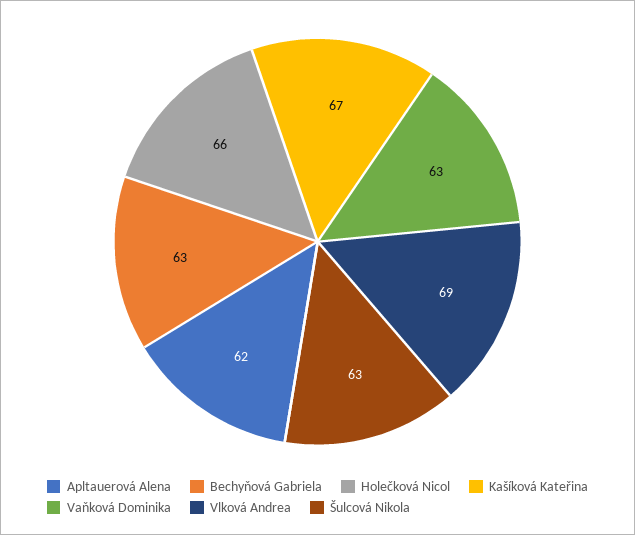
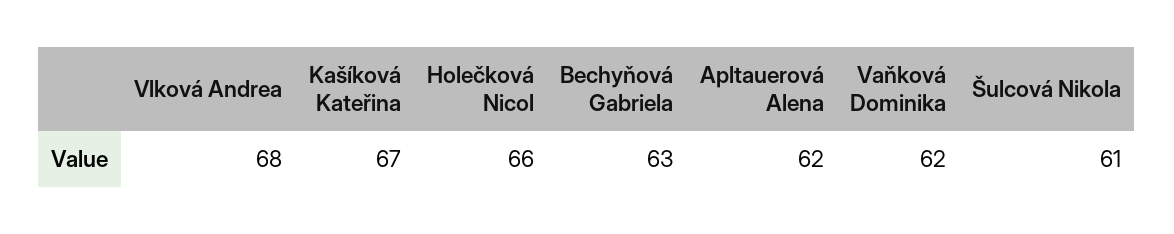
Vaňková Dominika: 63 -> 62
Vlková Andrea: 69 -> 68
Šulcová Nikola: 63 -> 61

